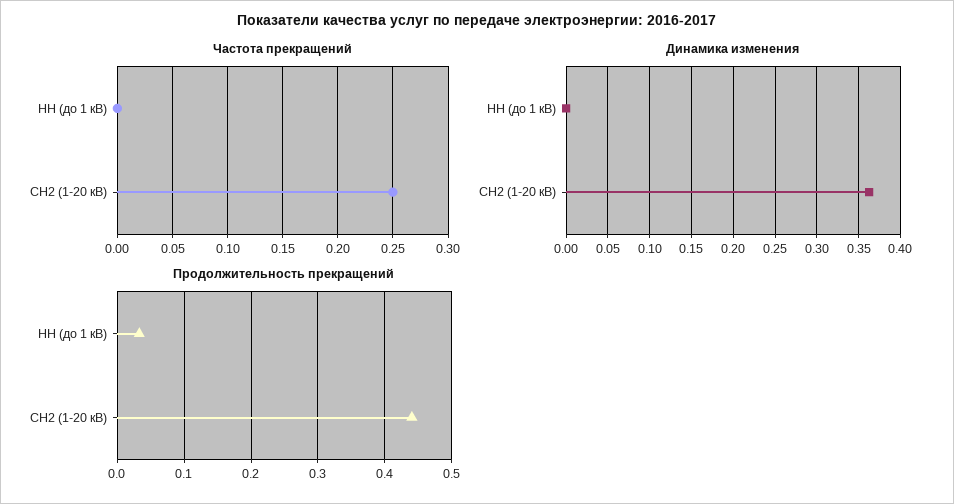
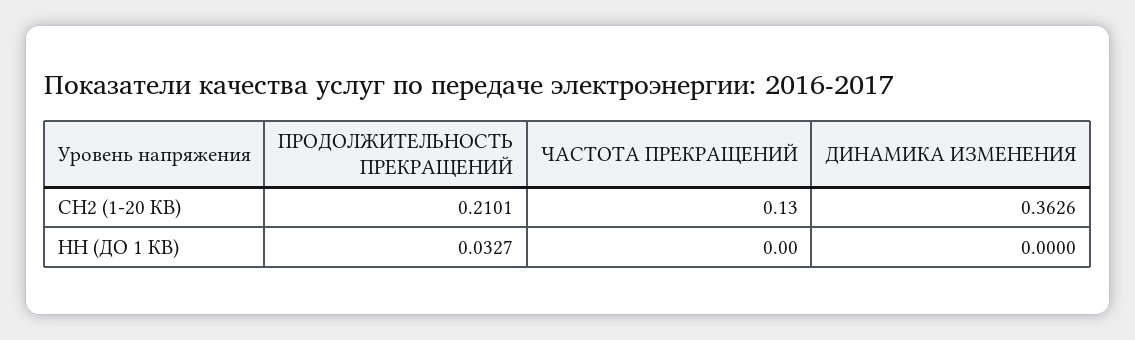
Частота прекращений, СН2 (1-20 кВ): 0.25 -> 0.13
Продолжительность прекращений, СН2 (1-20 кВ): 0.44 -> 0.2101

